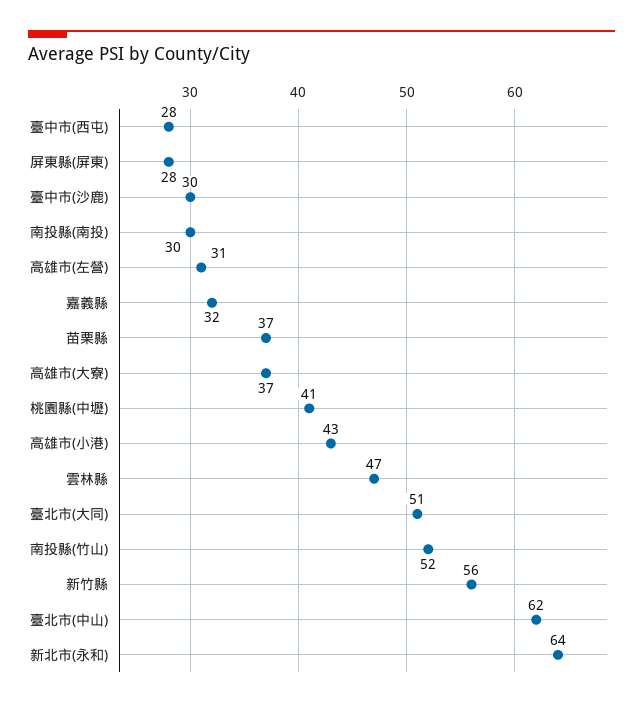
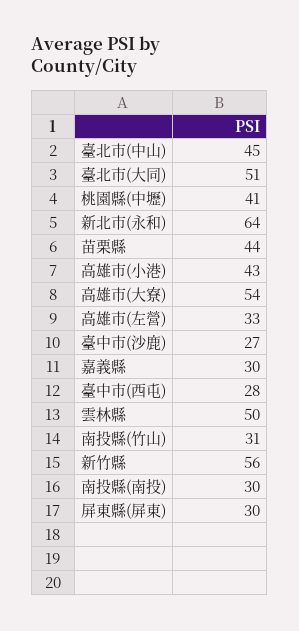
屏東縣(屏東): 28 -> 30
臺中市(沙鹿): 30 -> 27
高雄市(左營): 31 -> 33
嘉義縣: 32 -> 30
苗栗縣: 37 -> 44
高雄市(大寮): 37 -> 54
雲林縣: 47 -> 50
南投縣(竹山): 52 -> 31
臺北市(中山): 62 -> 45

